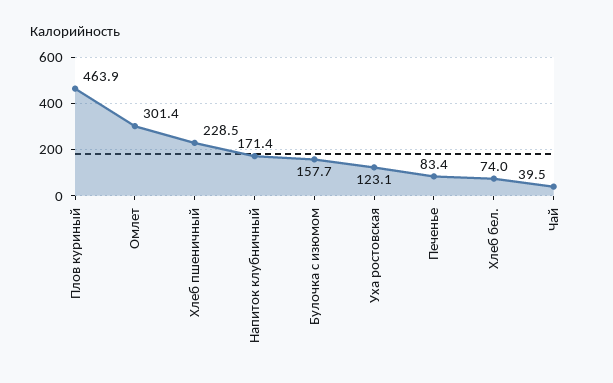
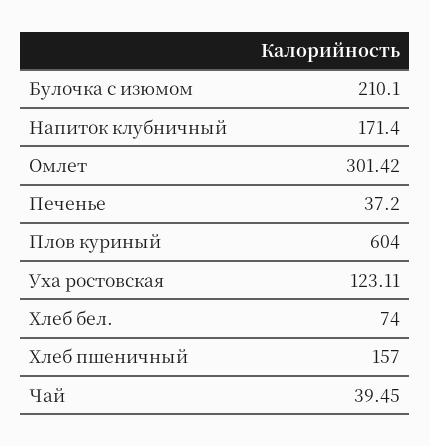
Плов куриный: 463.9 -> 604
Хлеб пшеничный: 228.5 -> 157
Булочка с изюмом: 157.7 -> 210.1
Печенье: 83.4 -> 37.2

